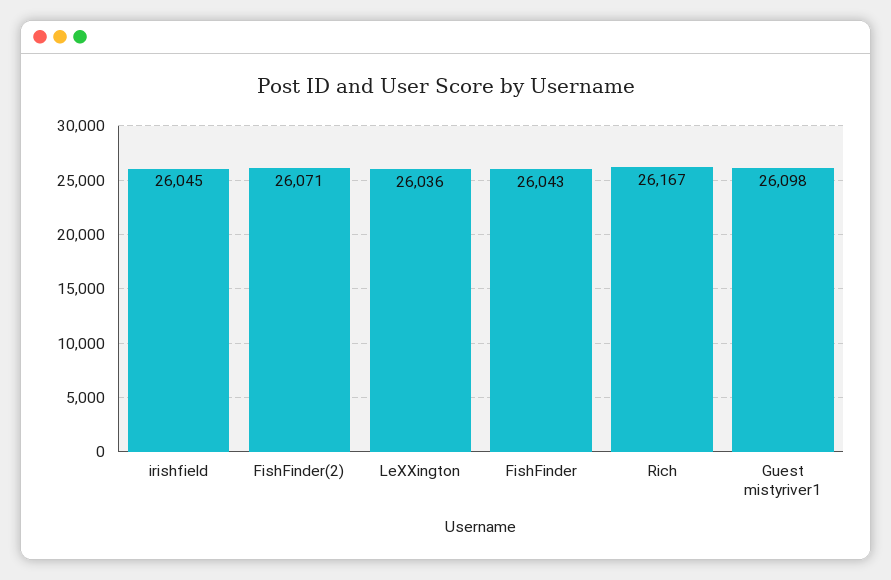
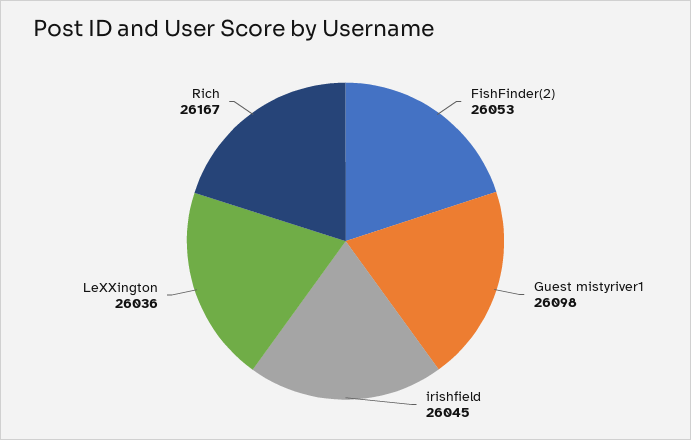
FishFinder(2): 26071 -> 26053
FishFinder: 26043 -> none

